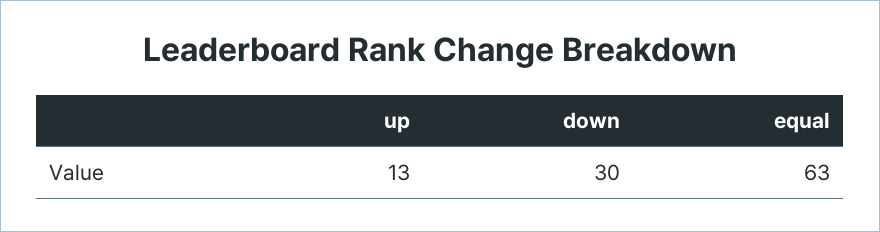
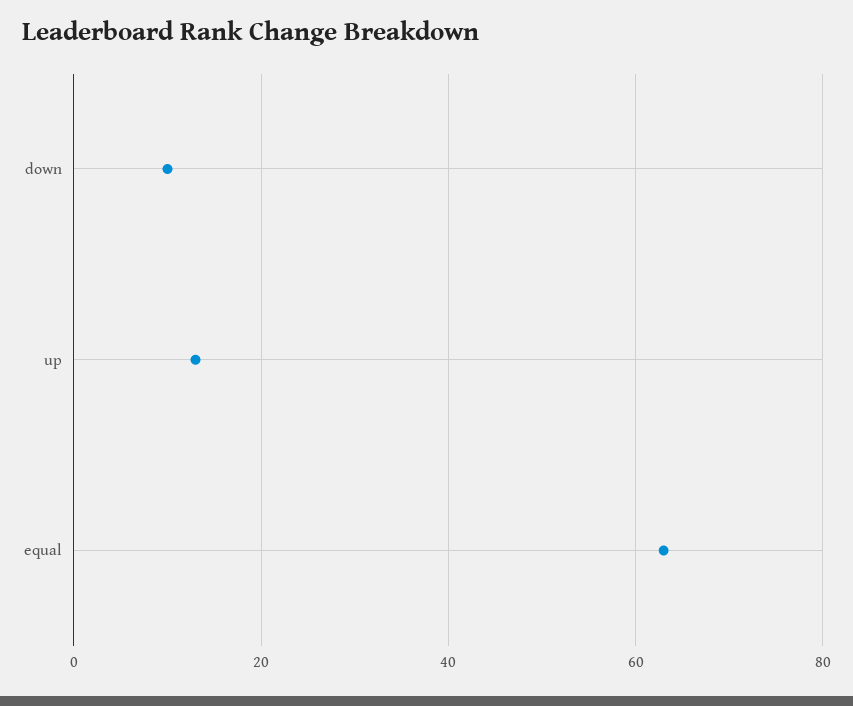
down: 30 -> 10

